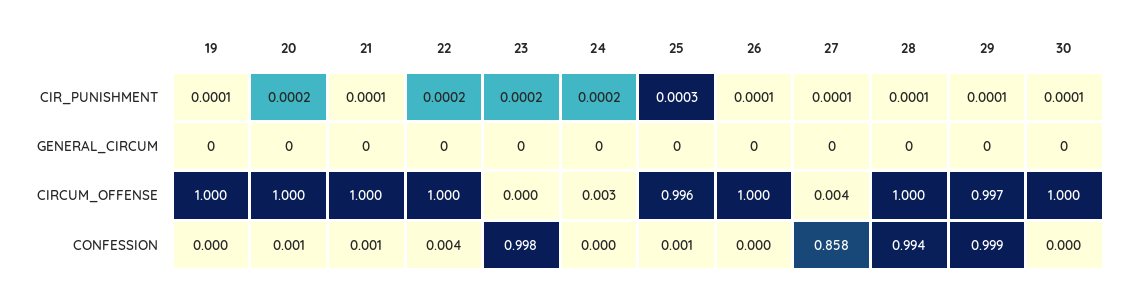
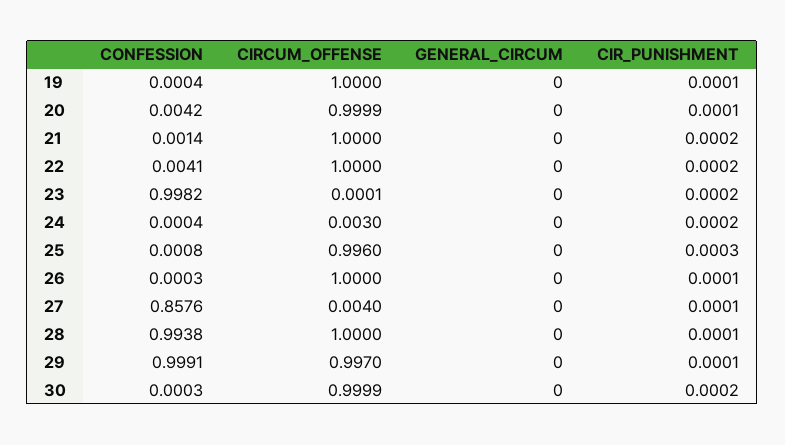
20, CIR_PUNISHMENT: 0.0002 -> 0.0001
21, CIR_PUNISHMENT: 0.0001 -> 0.0002
30, CIR_PUNISHMENT: 0.0001 -> 0.0002
20, CONFESSION: 0.001 -> 0.0042

